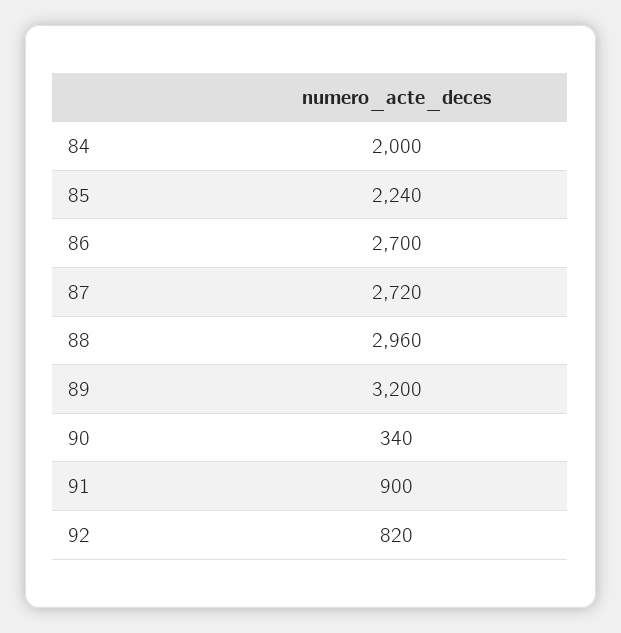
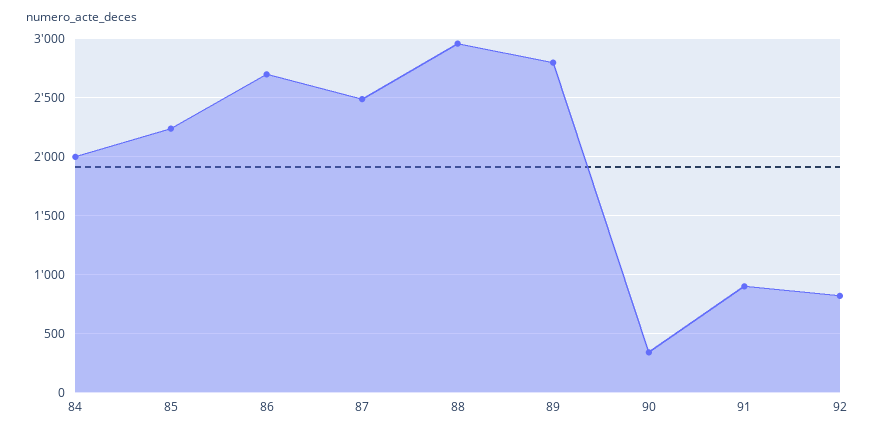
87: 2720 -> 2500
89: 3200 -> 2800

